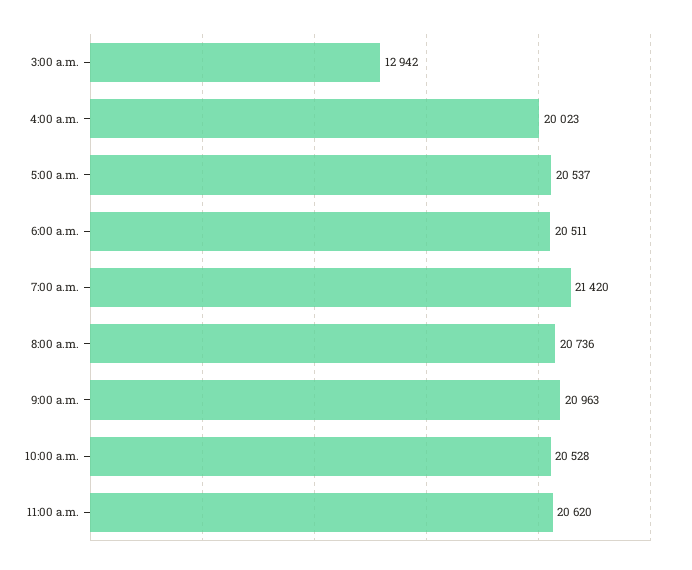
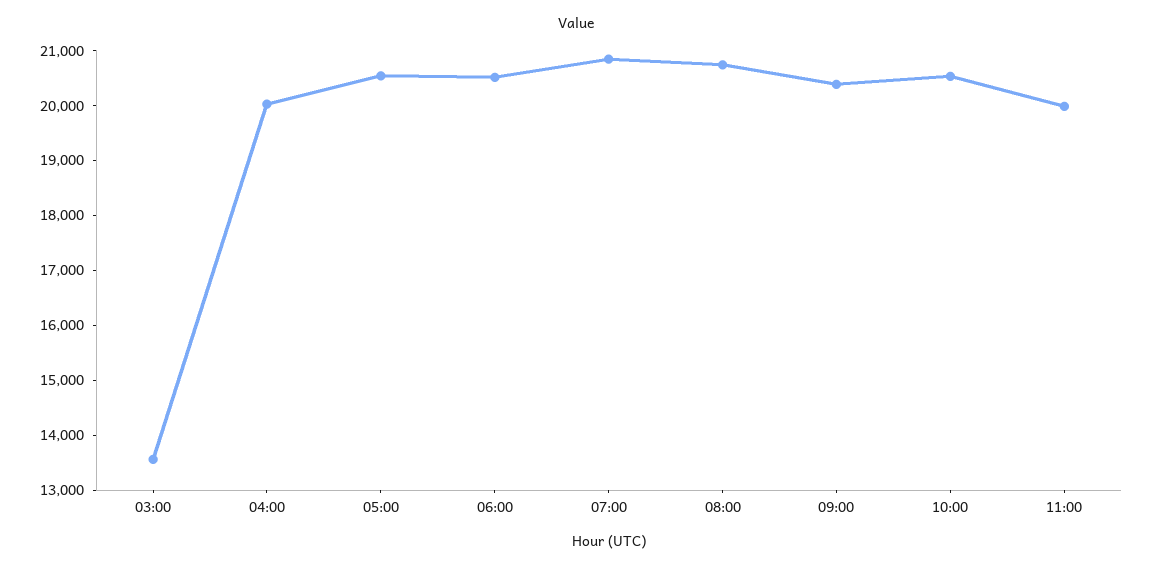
3:00 a.m.: 12942 -> 13600
7:00 a.m.: 21420 -> 20800
9:00 a.m.: 20963 -> 20400
11:00 a.m.: 20620 -> 20000

